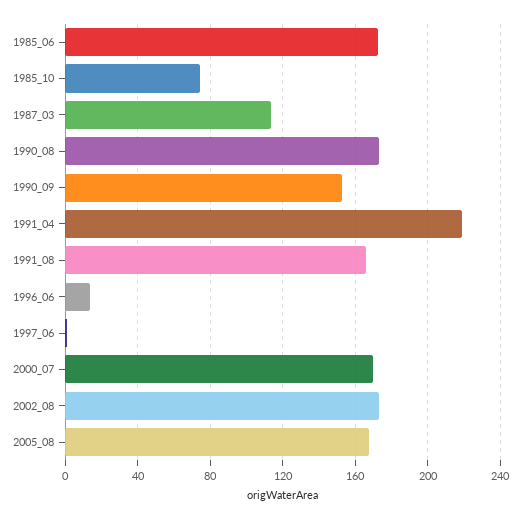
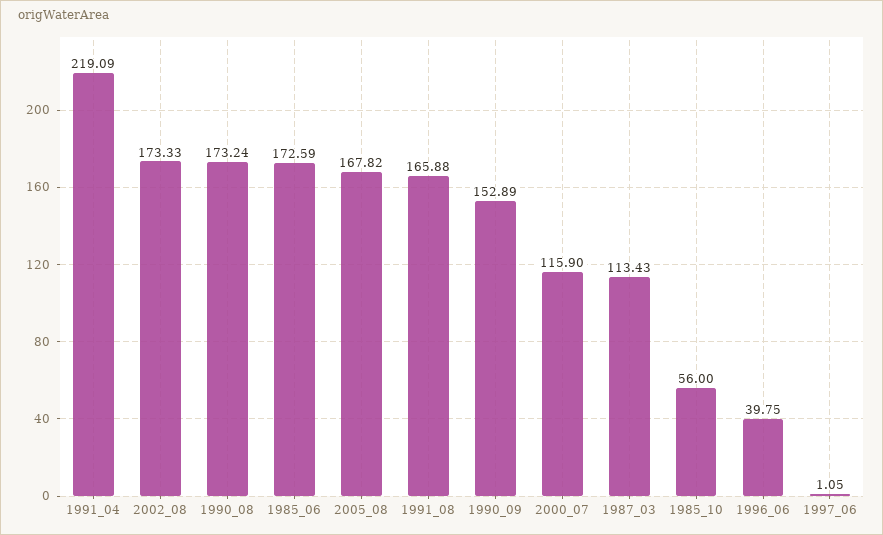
1985_10: 75 -> 56
1996_06: 15 -> 39.75
2000_07: 170 -> 115.9

